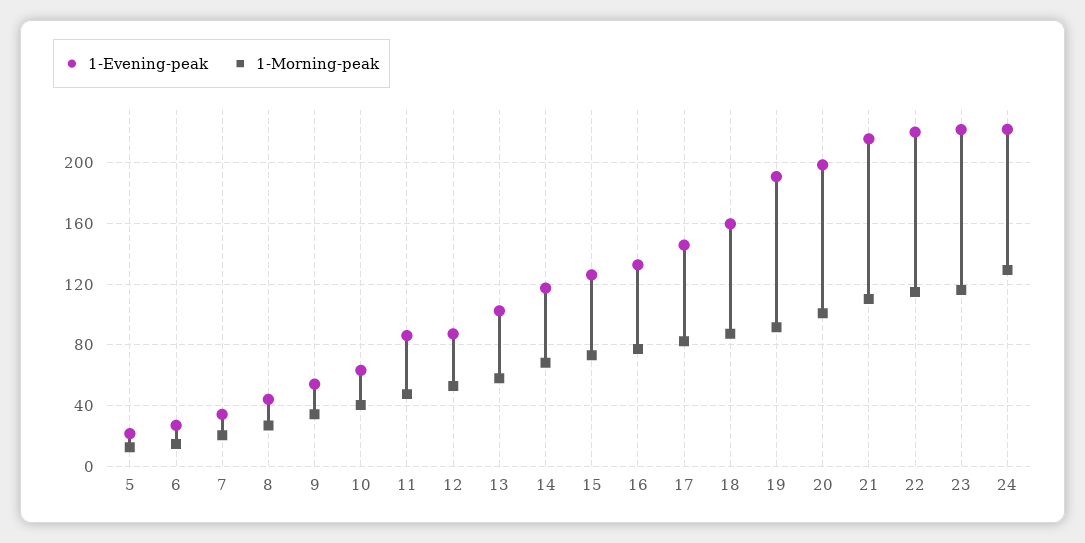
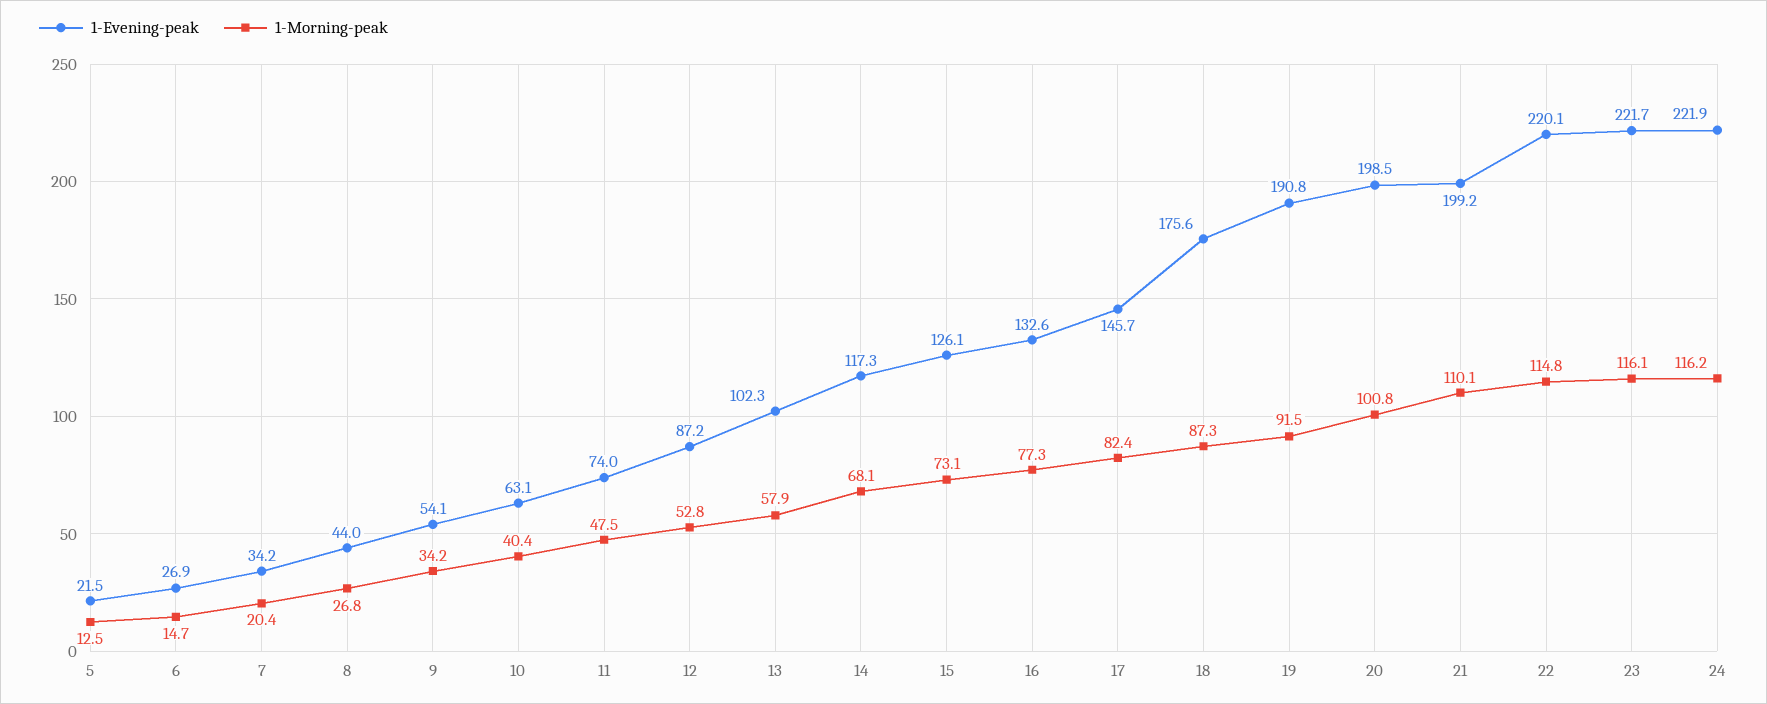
1-Evening-peak, 11: 85 -> 74
1-Evening-peak, 18: 160 -> 175.6
1-Evening-peak, 21: 215 -> 199.2
1-Morning-peak, 24: 130 -> 116.2

